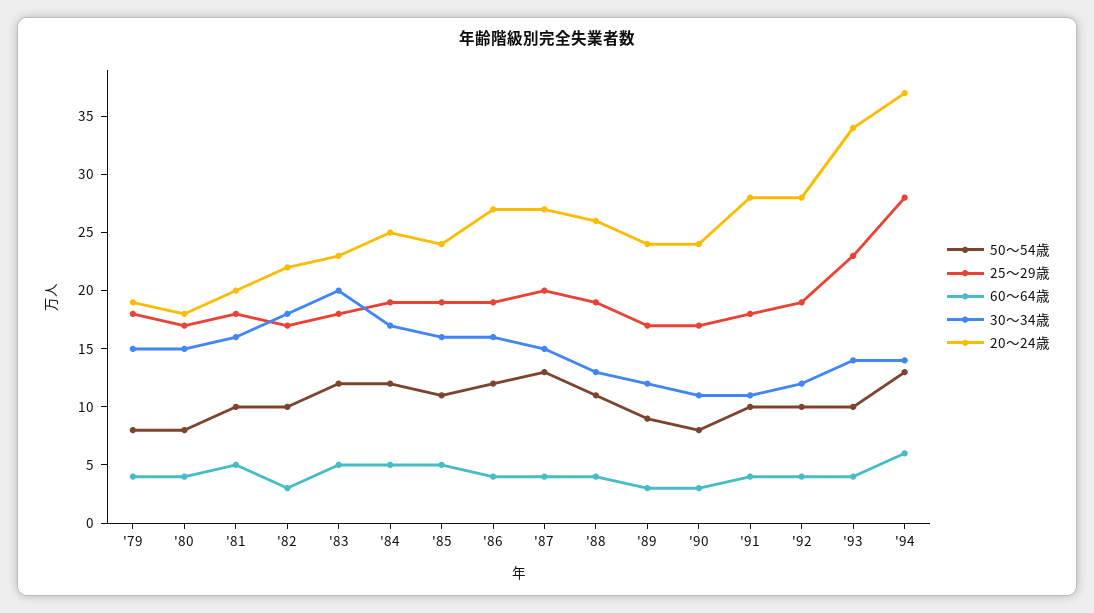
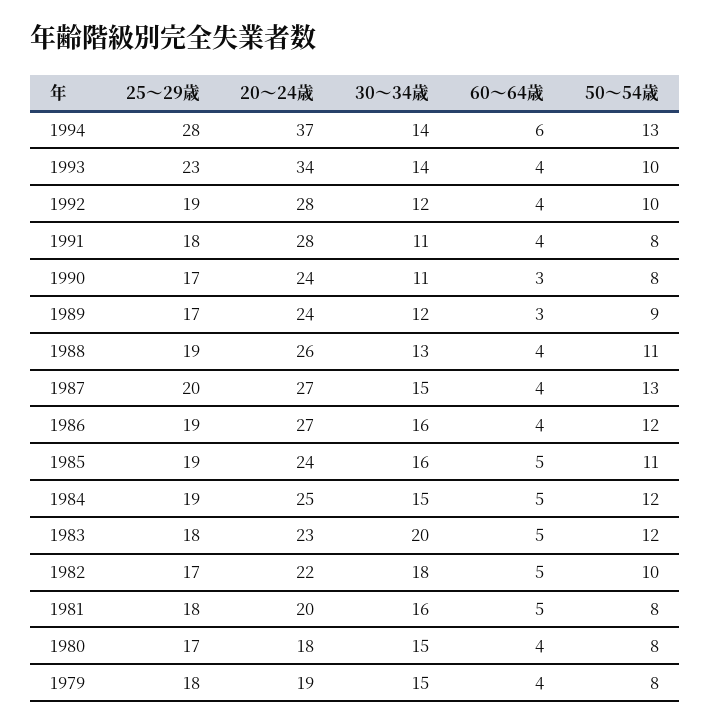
50～54歳, '81: 10 -> 8
60～64歳, '82: 3 -> 5
30～34歳, '84: 17 -> 15
50～54歳, '91: 10 -> 8

